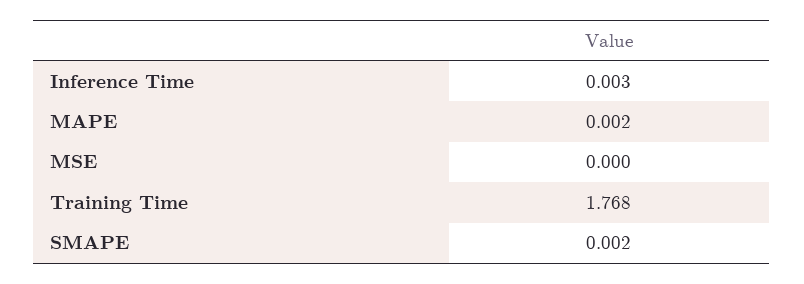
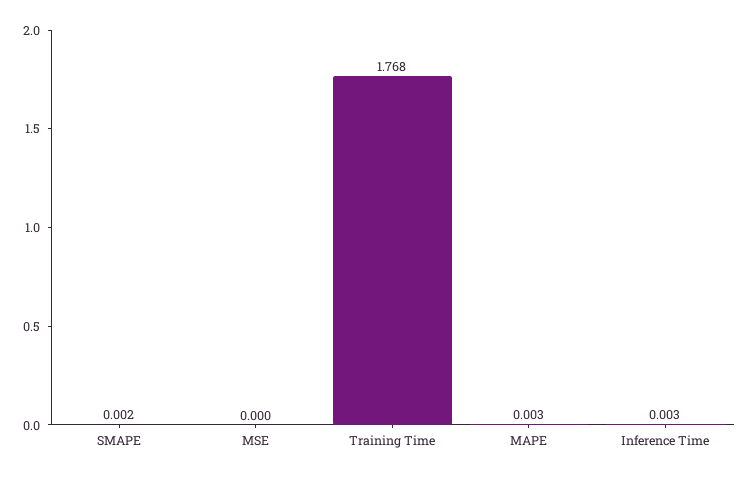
MAPE: 0.002 -> 0.003

